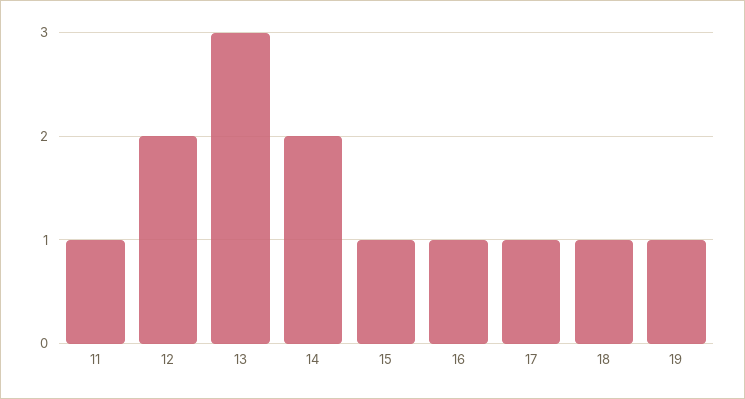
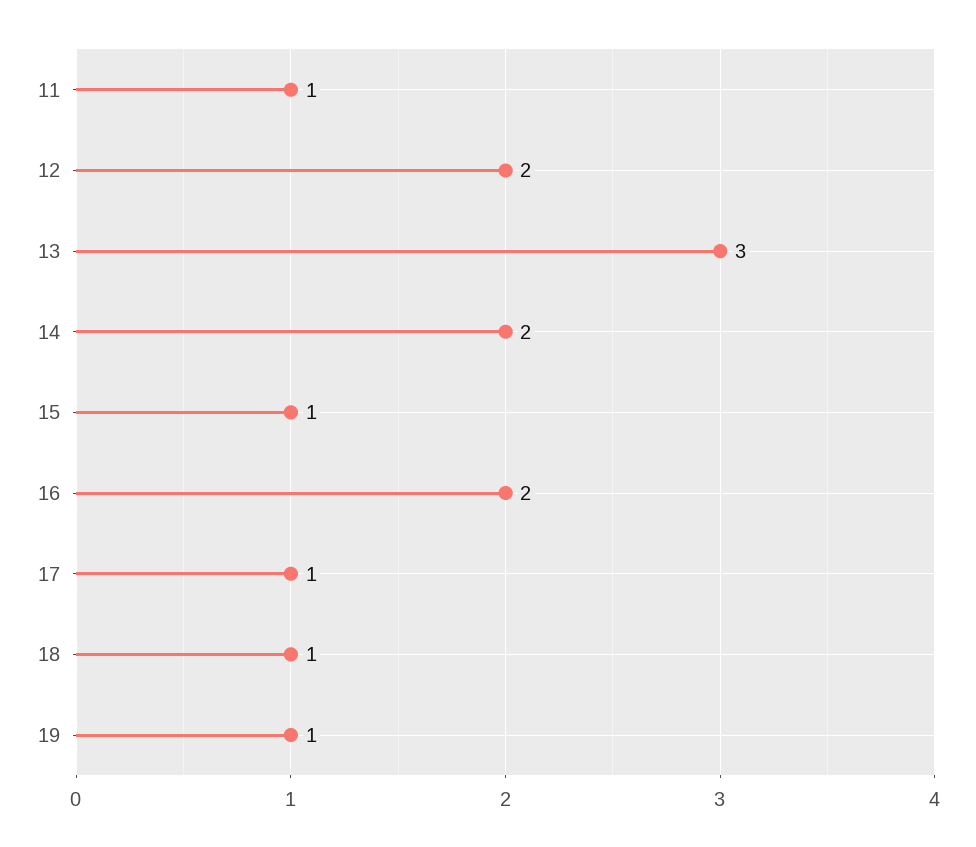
16: 1 -> 2

